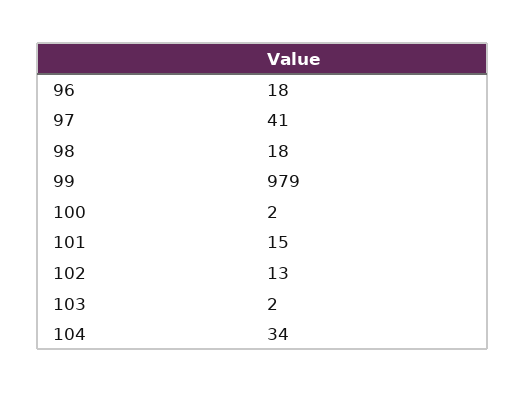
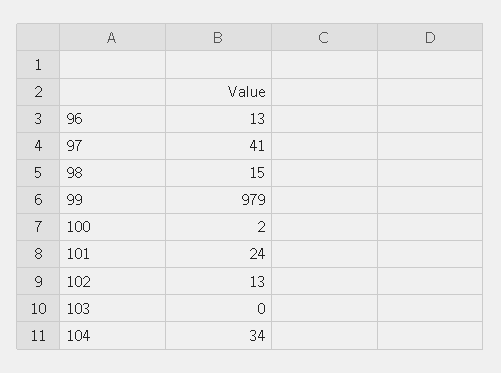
96: 18 -> 13
98: 18 -> 15
101: 15 -> 24
103: 2 -> 0

